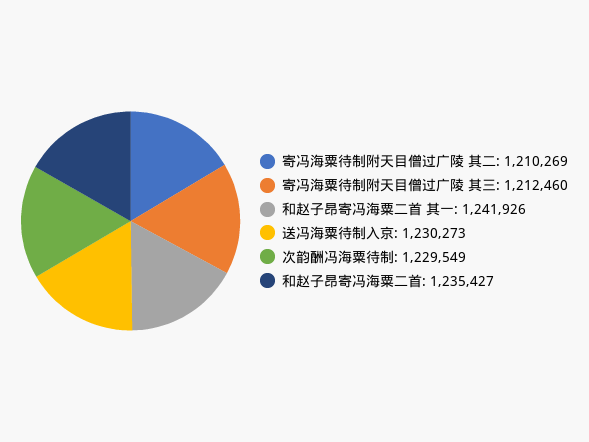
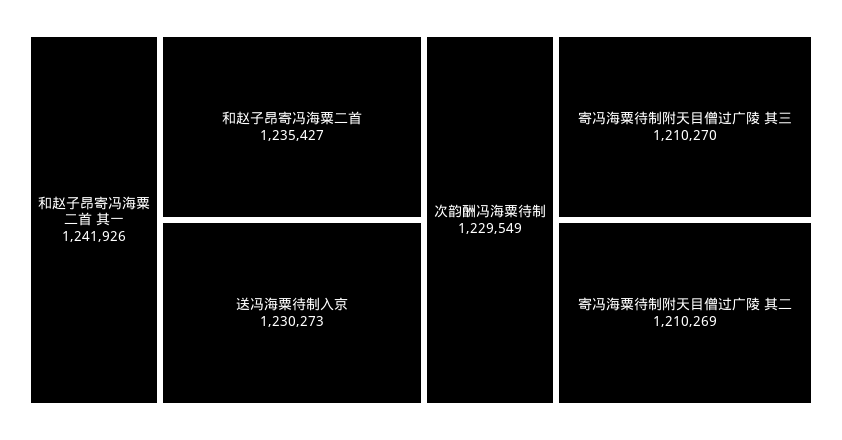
寄冯海粟待制附天目僧过广陵 其三: 1212460 -> 1210270

